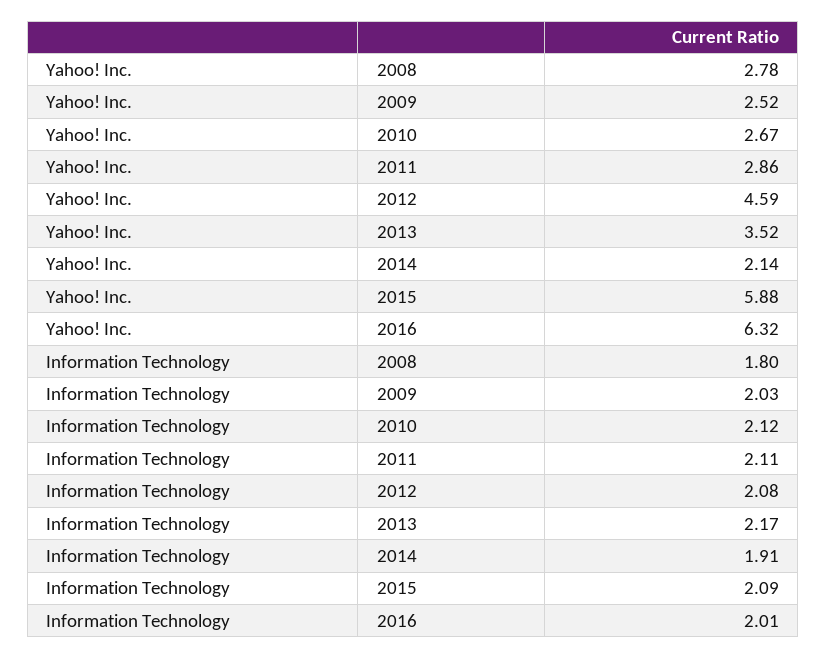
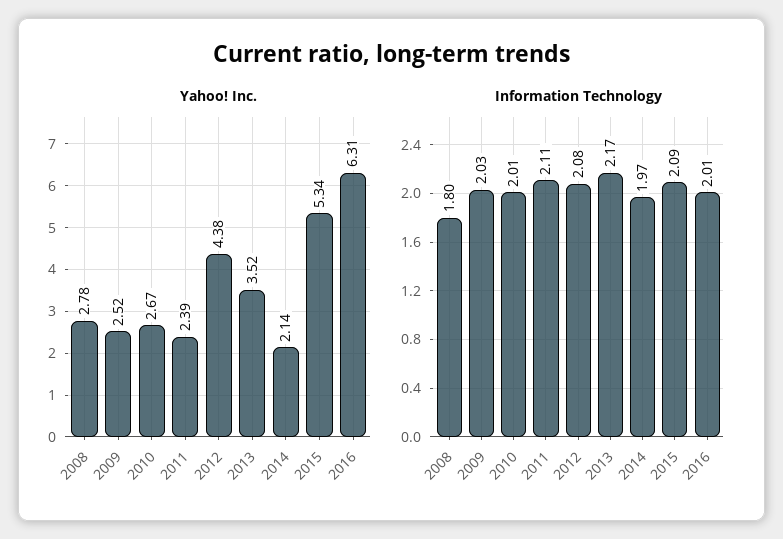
Yahoo! Inc., 2011: 2.86 -> 2.39
Yahoo! Inc., 2012: 4.59 -> 4.38
Yahoo! Inc., 2015: 5.88 -> 5.34
Yahoo! Inc., 2016: 6.32 -> 6.31
Information Technology, 2010: 2.12 -> 2.01
Information Technology, 2014: 1.91 -> 1.97

